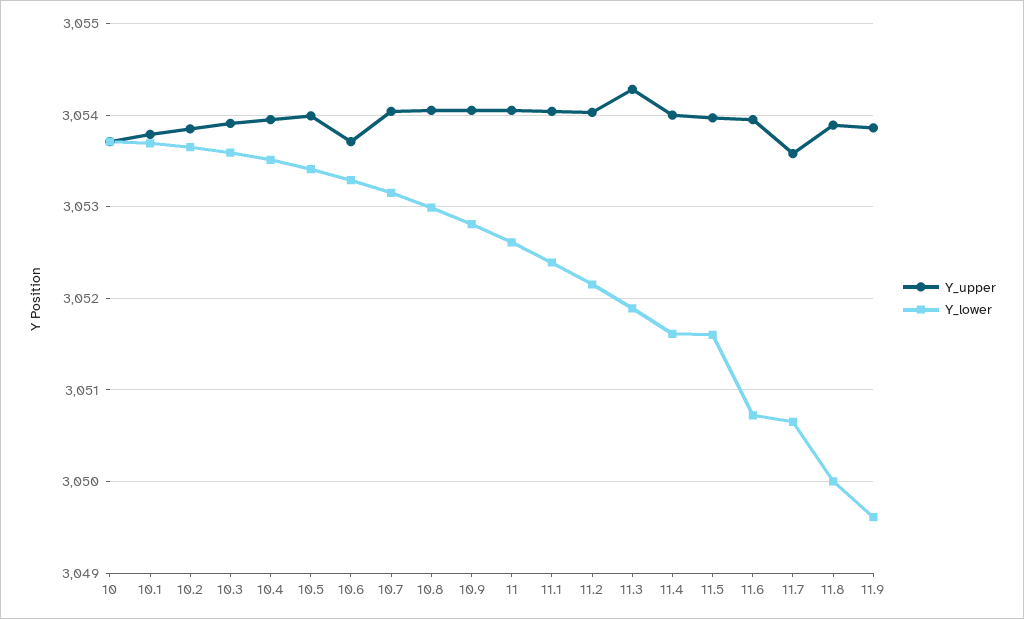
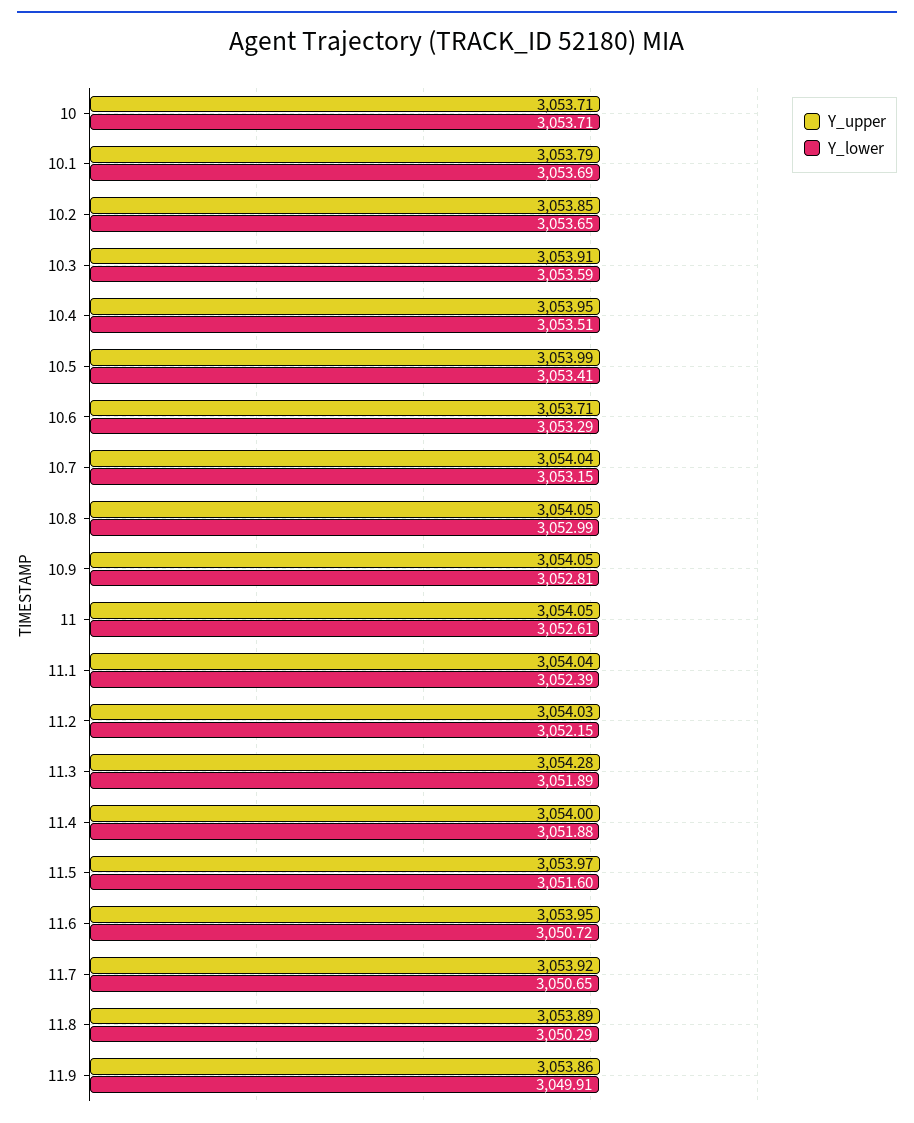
Y_lower, 11.4: 3051.6 -> 3051.88
Y_upper, 11.7: 3053.6 -> 3053.92
Y_lower, 11.8: 3050 -> 3050.29
Y_lower, 11.9: 3049.6 -> 3049.91

